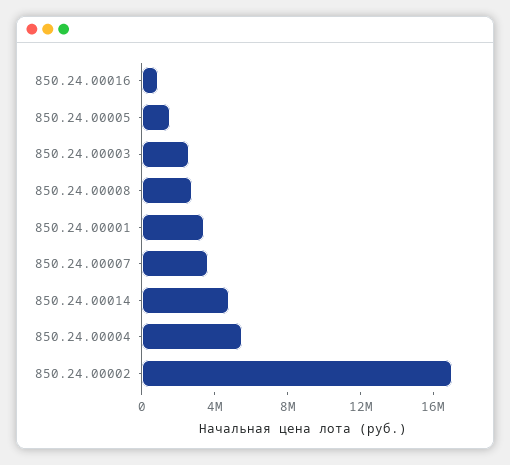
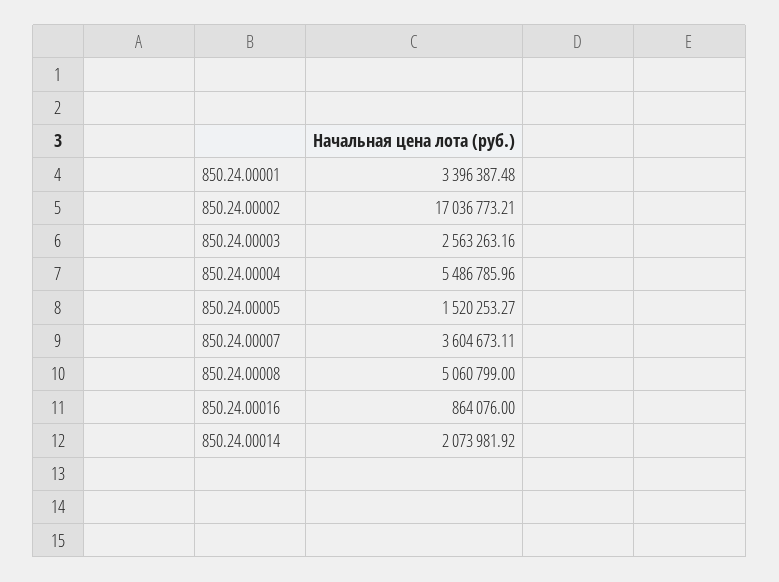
850.24.00008: 3000000 -> 5060799
850.24.00014: 5000000 -> 2073981.92

